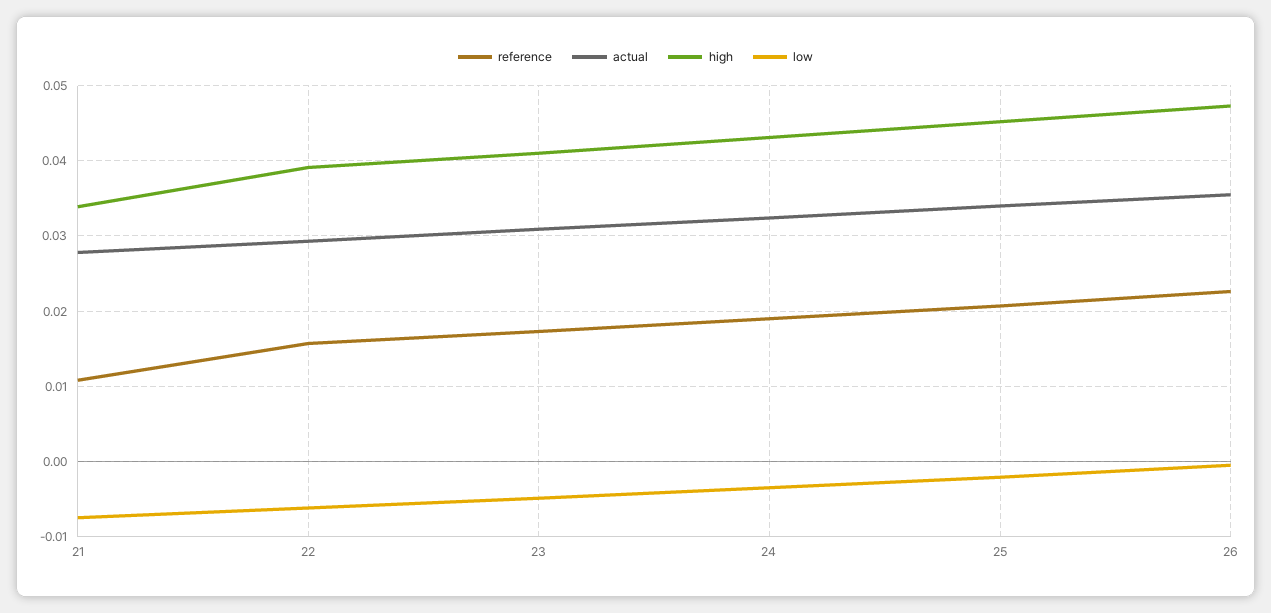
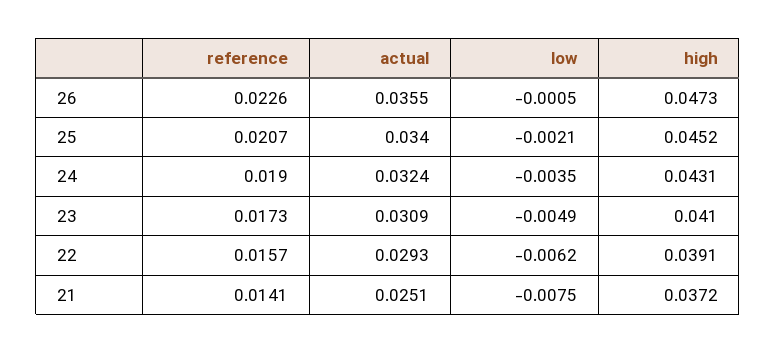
reference, 21: 0.011 -> 0.0141
actual, 21: 0.028 -> 0.0251
high, 21: 0.034 -> 0.0372

